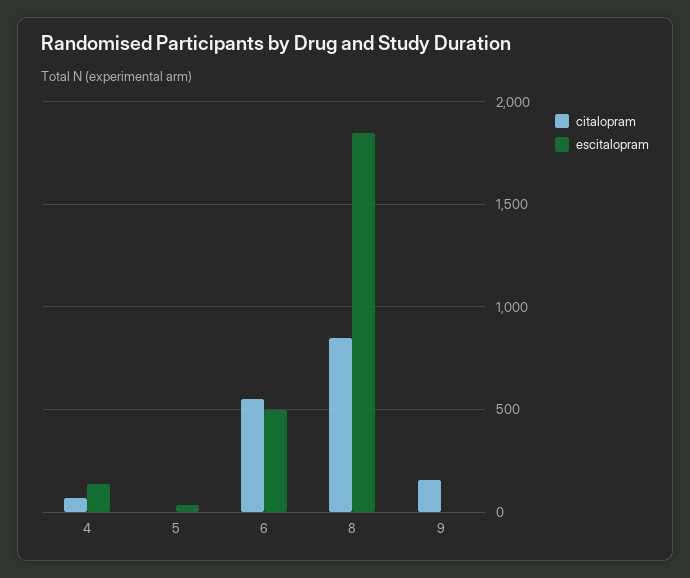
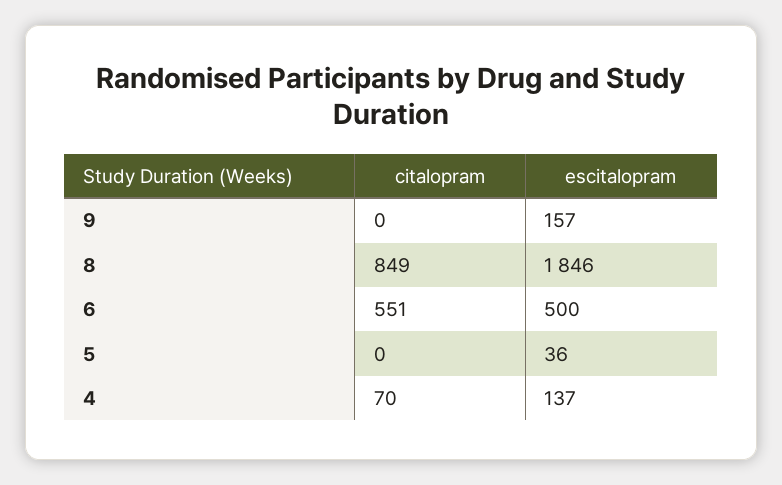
citalopram, 9: 150 -> 0
escitalopram, 9: 0 -> 157

